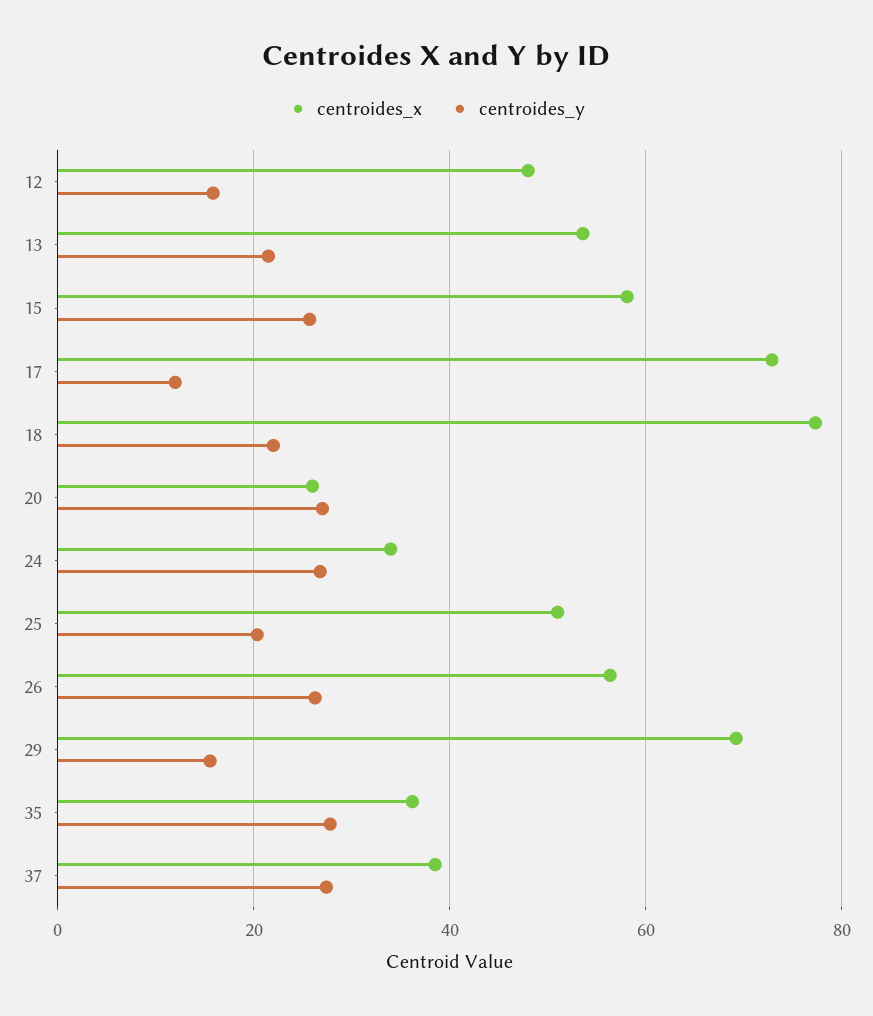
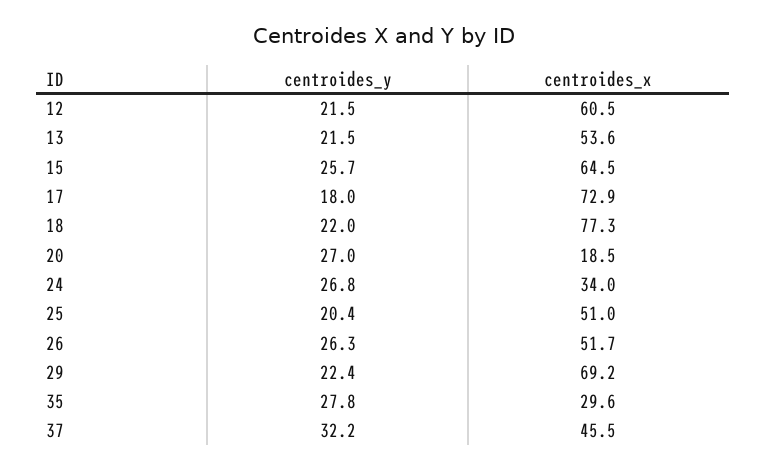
centroides_x, 12: 48 -> 60.5
centroides_y, 12: 16 -> 21.5
centroides_x, 15: 58 -> 64.5
centroides_y, 17: 12 -> 18
centroides_x, 20: 26 -> 18.5
centroides_x, 26: 56 -> 51.7
centroides_y, 29: 16 -> 22.4
centroides_x, 35: 36 -> 29.6
centroides_x, 37: 38 -> 45.5
centroides_y, 37: 28 -> 32.2

